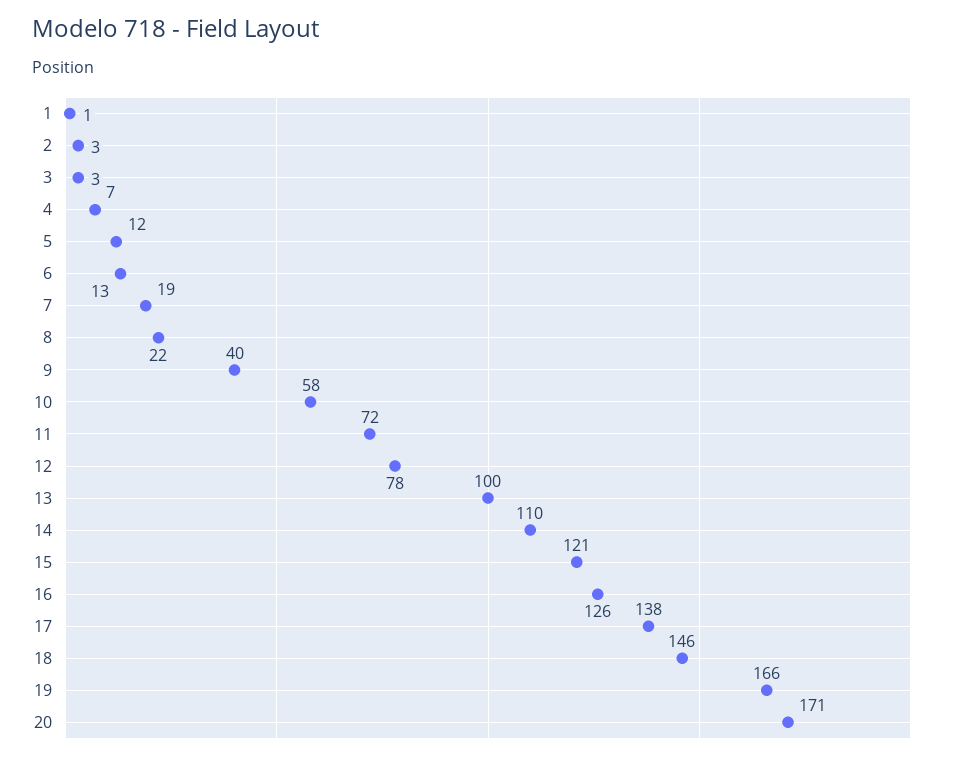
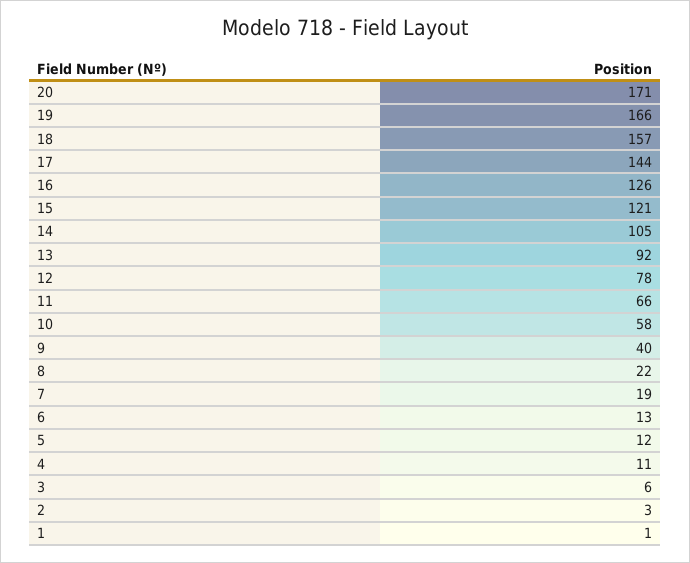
3: 3 -> 6
4: 7 -> 11
11: 72 -> 66
13: 100 -> 92
14: 110 -> 105
17: 138 -> 144
18: 146 -> 157

